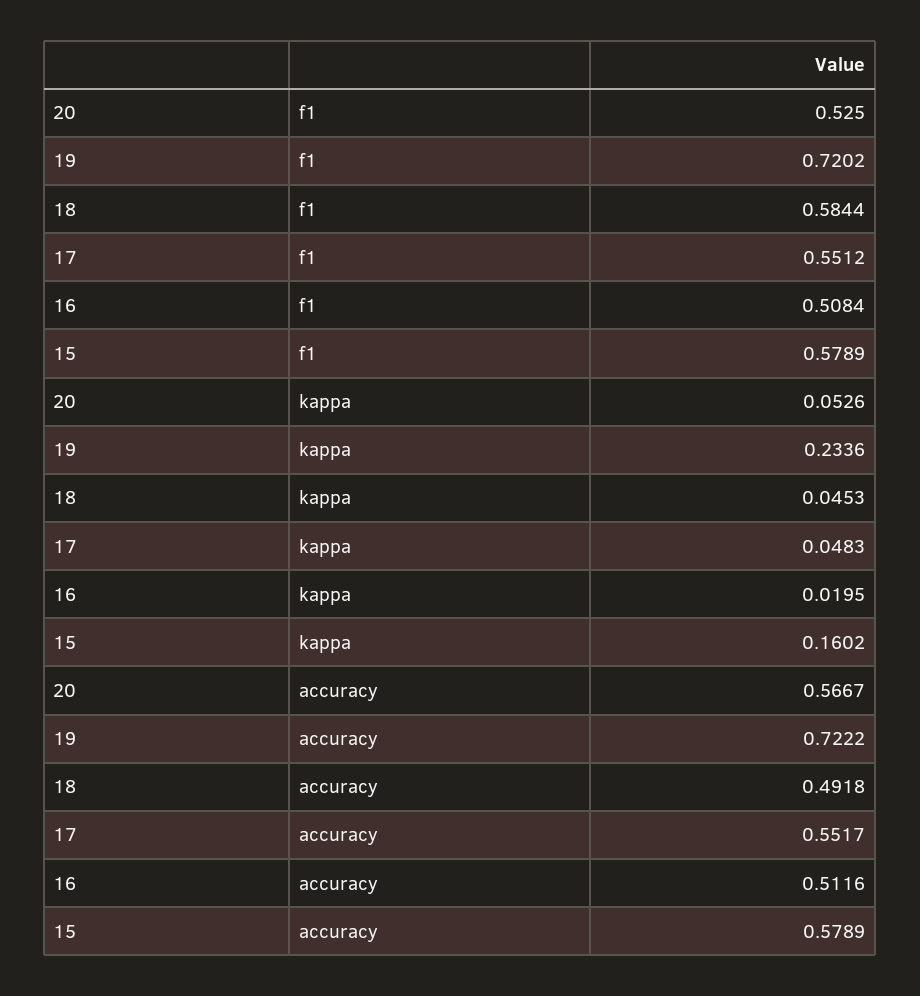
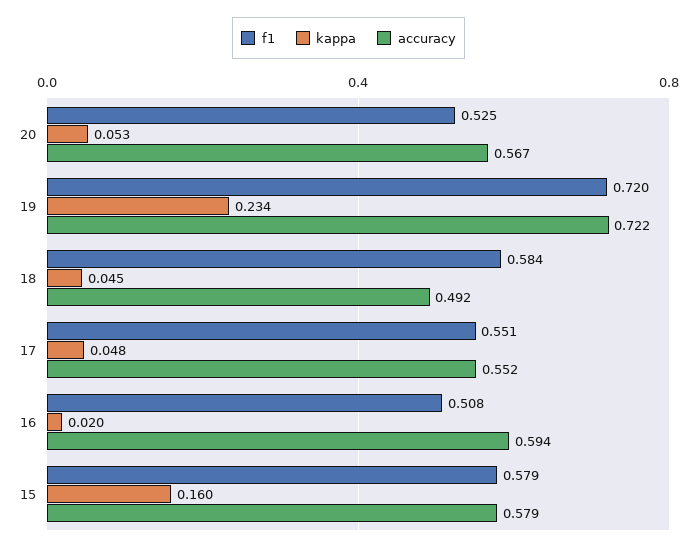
accuracy, 16: 0.5116 -> 0.594

